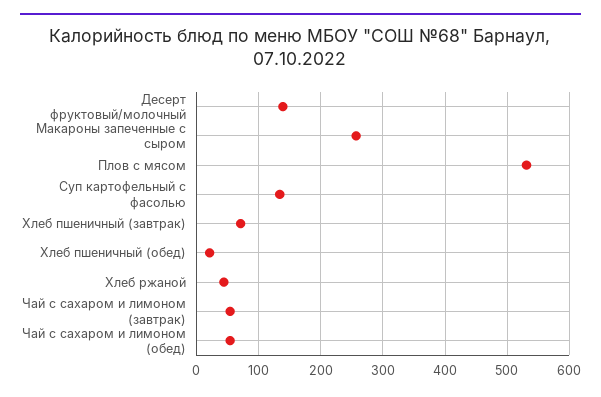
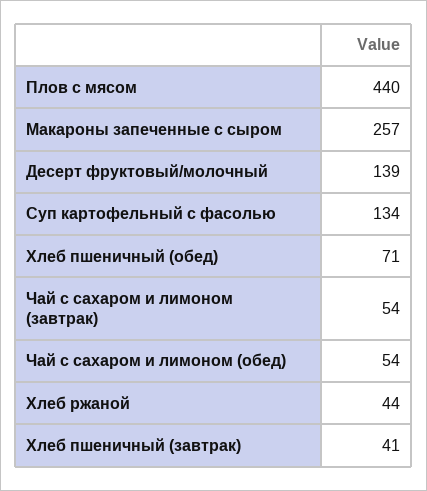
Плов с мясом: 530 -> 440
Хлеб пшеничный (завтрак): 70 -> 41
Хлеб пшеничный (обед): 20 -> 71

